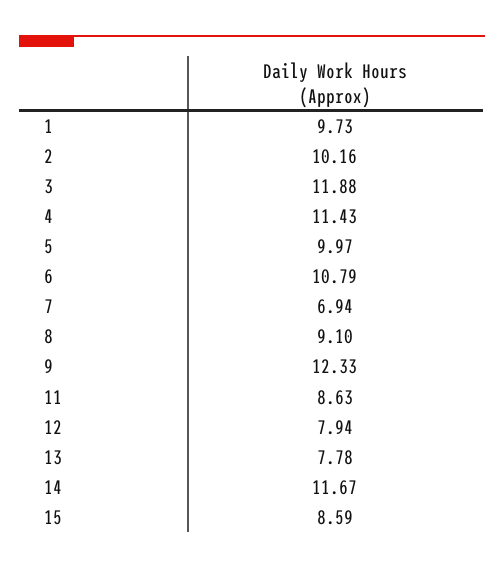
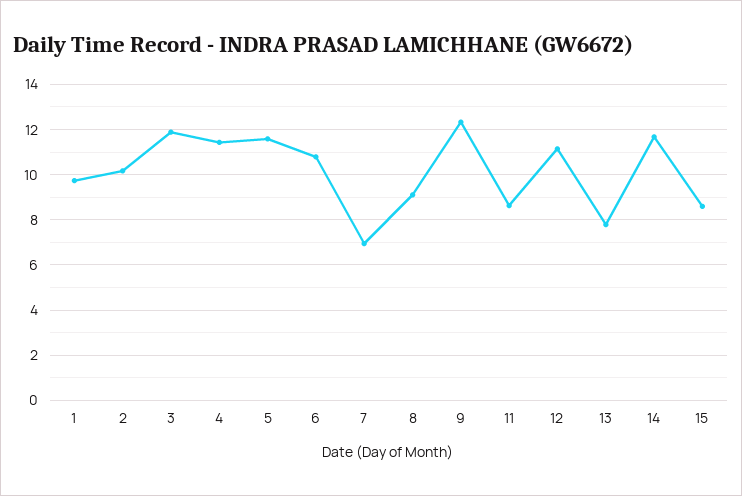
5: 9.97 -> 11.5
12: 7.94 -> 11

